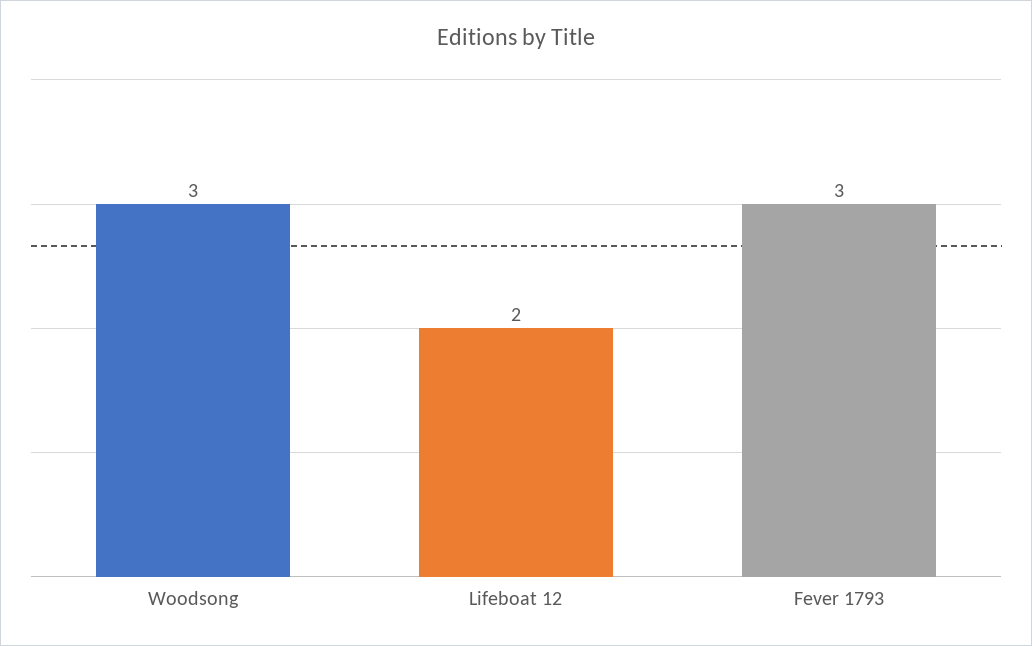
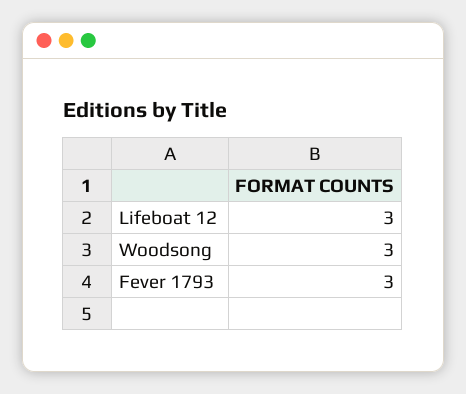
Lifeboat 12: 2 -> 3

